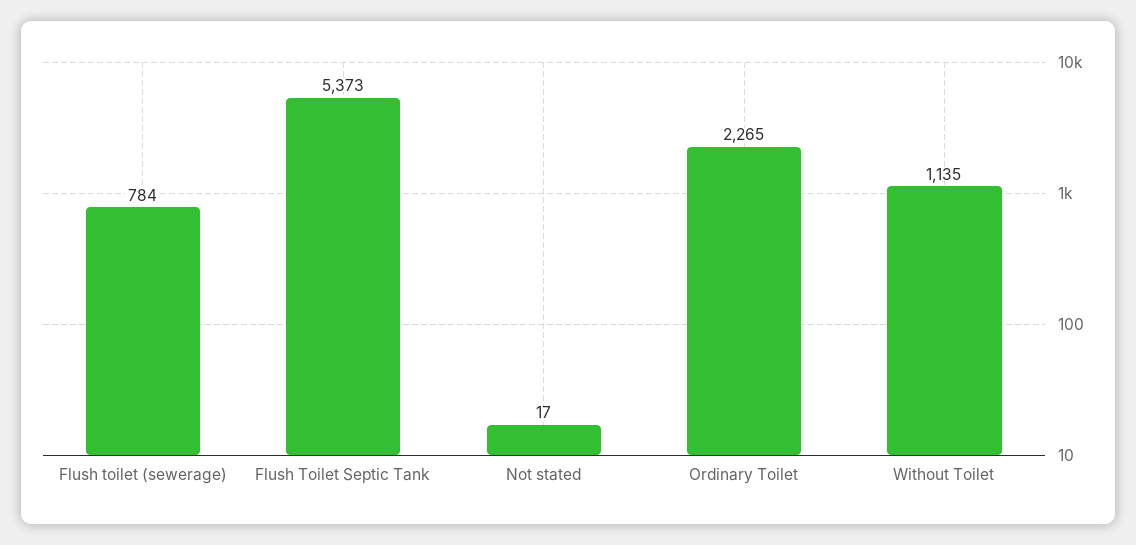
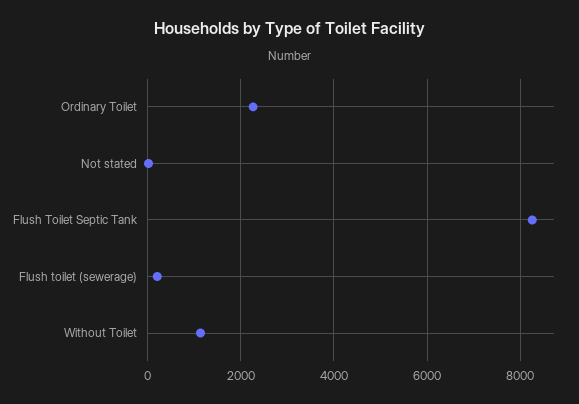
Flush toilet (sewerage): 784 -> 200
Flush Toilet Septic Tank: 5373 -> 8200

